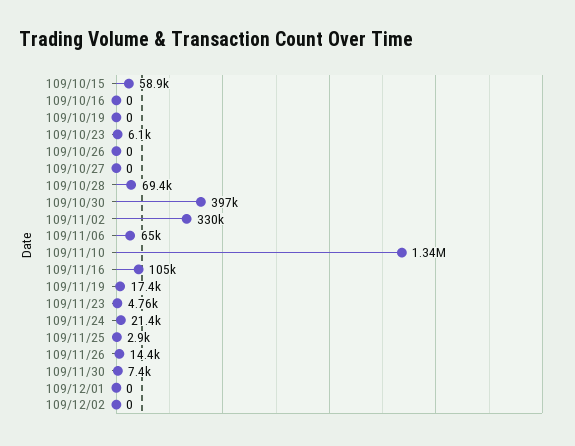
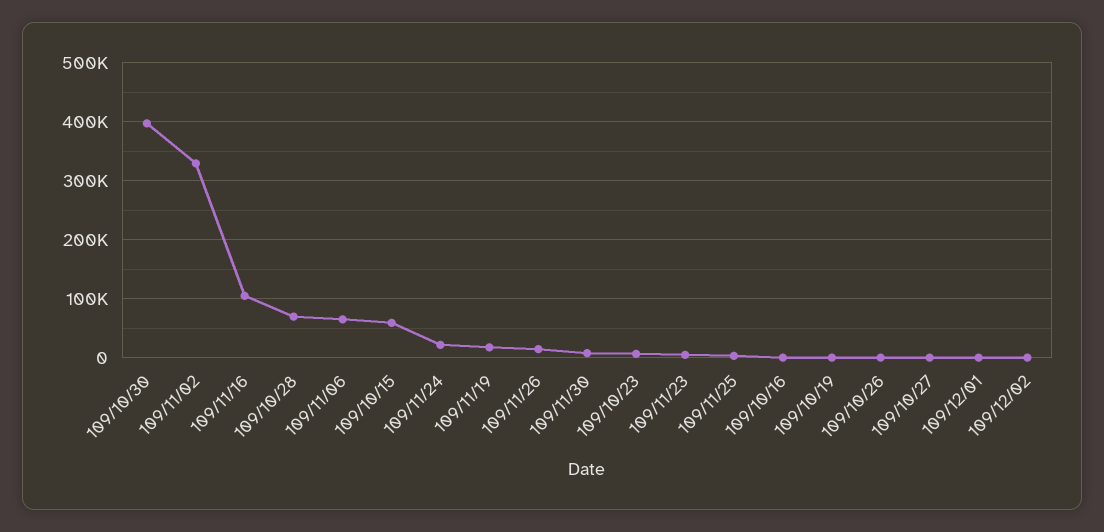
109/11/10: 1340000 -> none

